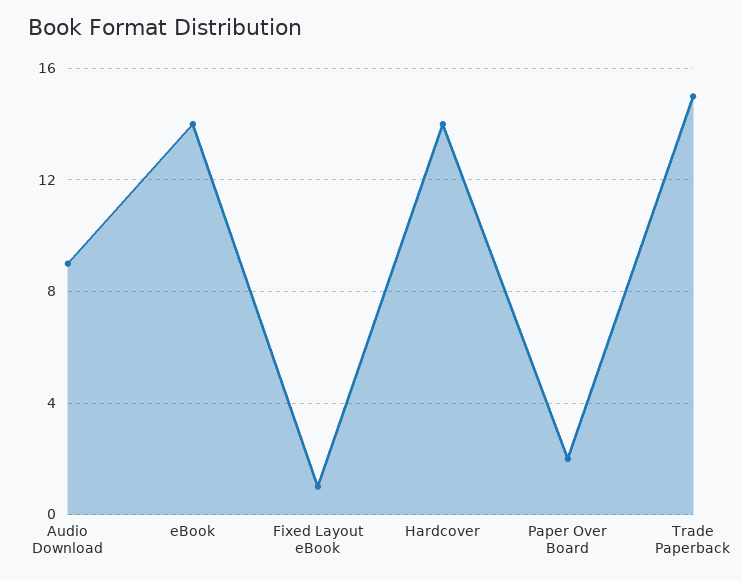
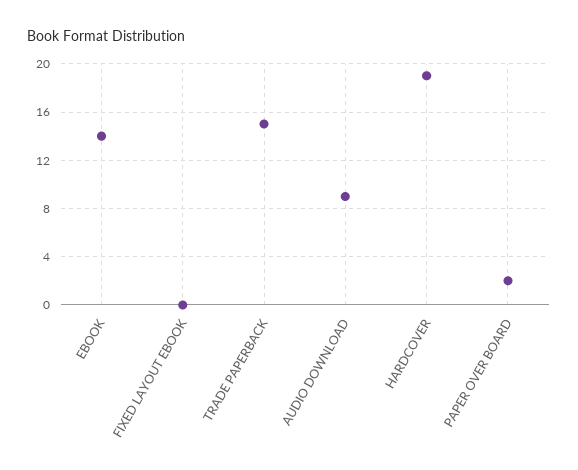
Fixed Layout eBook: 1 -> 0
Hardcover: 14 -> 19

